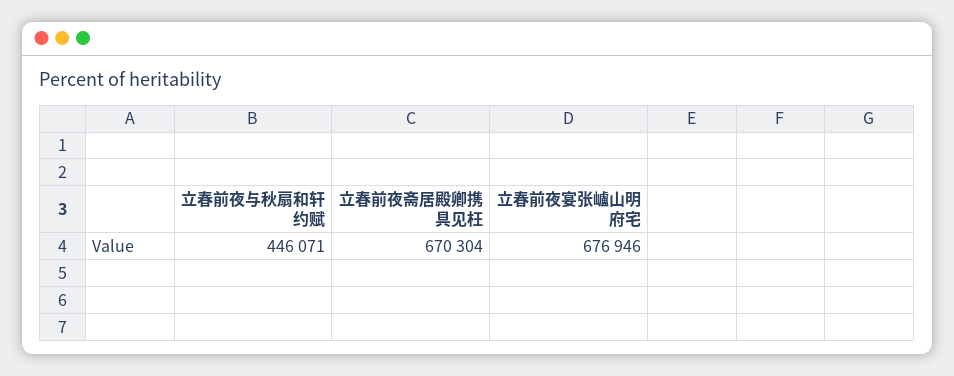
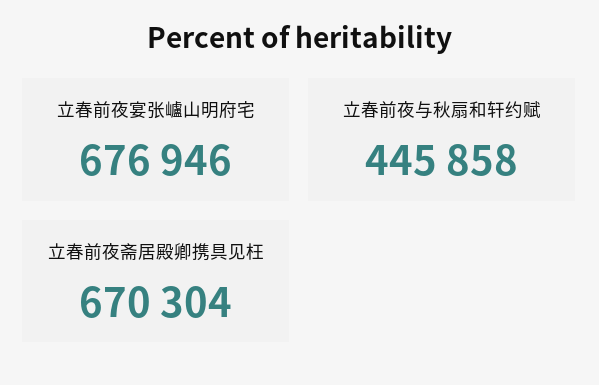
立春前夜与秋扇和轩约赋: 446071 -> 445858

